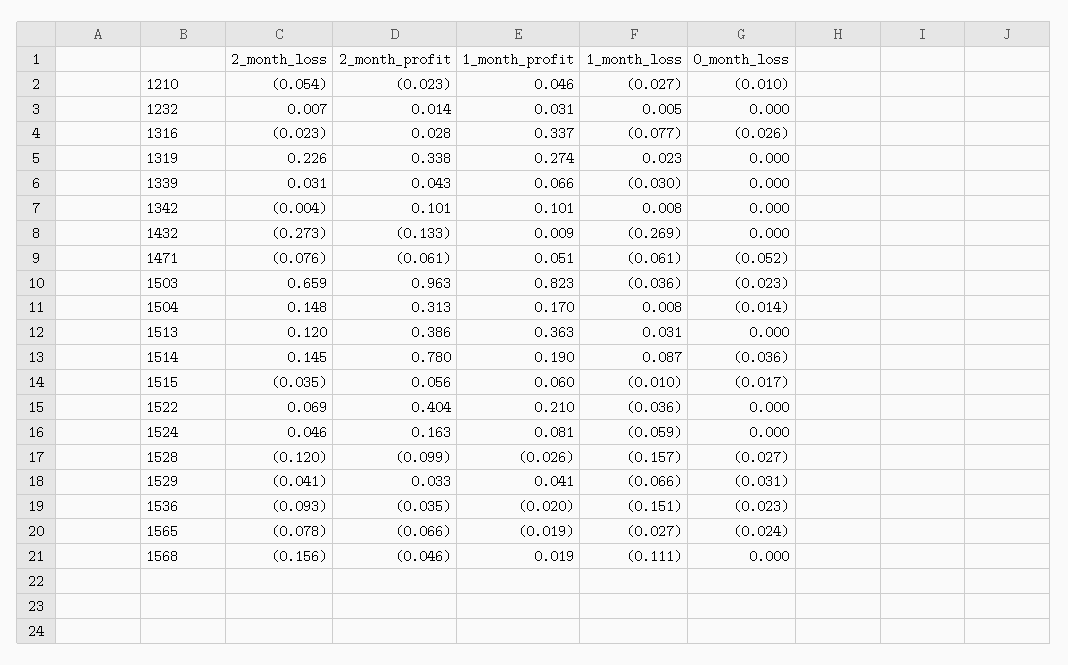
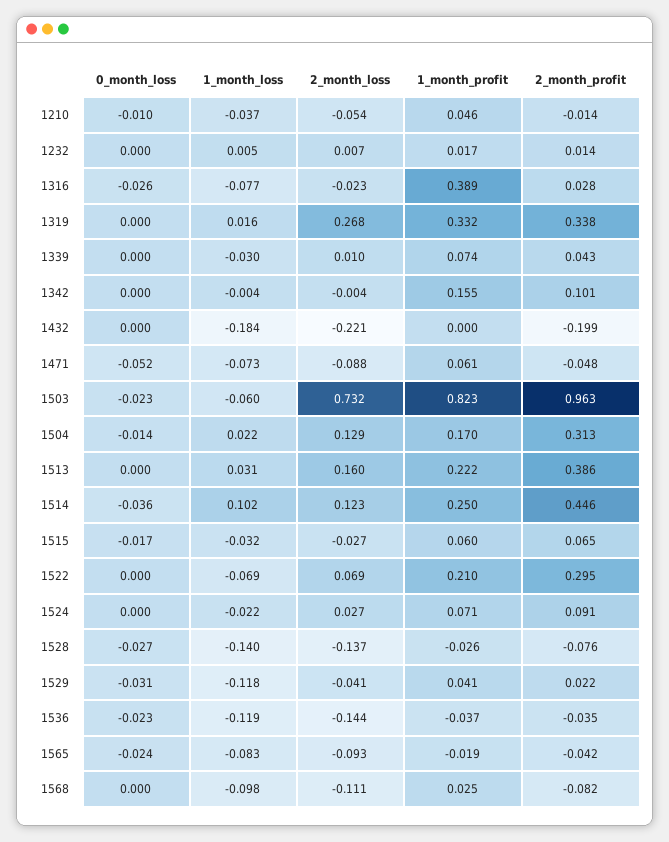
2_month_profit, 1210: -0.023 -> -0.014
1_month_loss, 1210: -0.027 -> -0.037
1_month_profit, 1232: 0.031 -> 0.017
1_month_profit, 1316: 0.337 -> 0.389
2_month_loss, 1319: 0.226 -> 0.268
1_month_profit, 1319: 0.274 -> 0.332
1_month_loss, 1319: 0.023 -> 0.016
2_month_loss, 1339: 0.031 -> 0.01
1_month_profit, 1339: 0.066 -> 0.074
1_month_profit, 1342: 0.101 -> 0.155
1_month_loss, 1342: 0.008 -> -0.004
2_month_loss, 1432: -0.273 -> -0.221
2_month_profit, 1432: -0.133 -> -0.199
1_month_profit, 1432: 0.009 -> 0
1_month_loss, 1432: -0.269 -> -0.184
2_month_loss, 1471: -0.076 -> -0.088
2_month_profit, 1471: -0.061 -> -0.048
1_month_profit, 1471: 0.051 -> 0.061
1_month_loss, 1471: -0.061 -> -0.073
2_month_loss, 1503: 0.659 -> 0.732
1_month_loss, 1503: -0.036 -> -0.06
2_month_loss, 1504: 0.148 -> 0.129
1_month_loss, 1504: 0.008 -> 0.022
2_month_loss, 1513: 0.12 -> 0.16
1_month_profit, 1513: 0.363 -> 0.222
2_month_loss, 1514: 0.145 -> 0.123
2_month_profit, 1514: 0.78 -> 0.446
1_month_profit, 1514: 0.19 -> 0.25
1_month_loss, 1514: 0.087 -> 0.102
2_month_loss, 1515: -0.035 -> -0.027
2_month_profit, 1515: 0.056 -> 0.065
1_month_loss, 1515: -0.01 -> -0.032
2_month_profit, 1522: 0.404 -> 0.295
1_month_loss, 1522: -0.036 -> -0.069
2_month_loss, 1524: 0.046 -> 0.027
2_month_profit, 1524: 0.163 -> 0.091
1_month_profit, 1524: 0.081 -> 0.071
1_month_loss, 1524: -0.059 -> -0.022
2_month_loss, 1528: -0.12 -> -0.137
2_month_profit, 1528: -0.099 -> -0.076
1_month_loss, 1528: -0.157 -> -0.14
2_month_profit, 1529: 0.033 -> 0.022
1_month_loss, 1529: -0.066 -> -0.118
2_month_loss, 1536: -0.093 -> -0.144
1_month_profit, 1536: -0.02 -> -0.037
1_month_loss, 1536: -0.151 -> -0.119
2_month_loss, 1565: -0.078 -> -0.093
2_month_profit, 1565: -0.066 -> -0.042
1_month_loss, 1565: -0.027 -> -0.083
2_month_loss, 1568: -0.156 -> -0.111
2_month_profit, 1568: -0.046 -> -0.082
1_month_profit, 1568: 0.019 -> 0.025
1_month_loss, 1568: -0.111 -> -0.098

